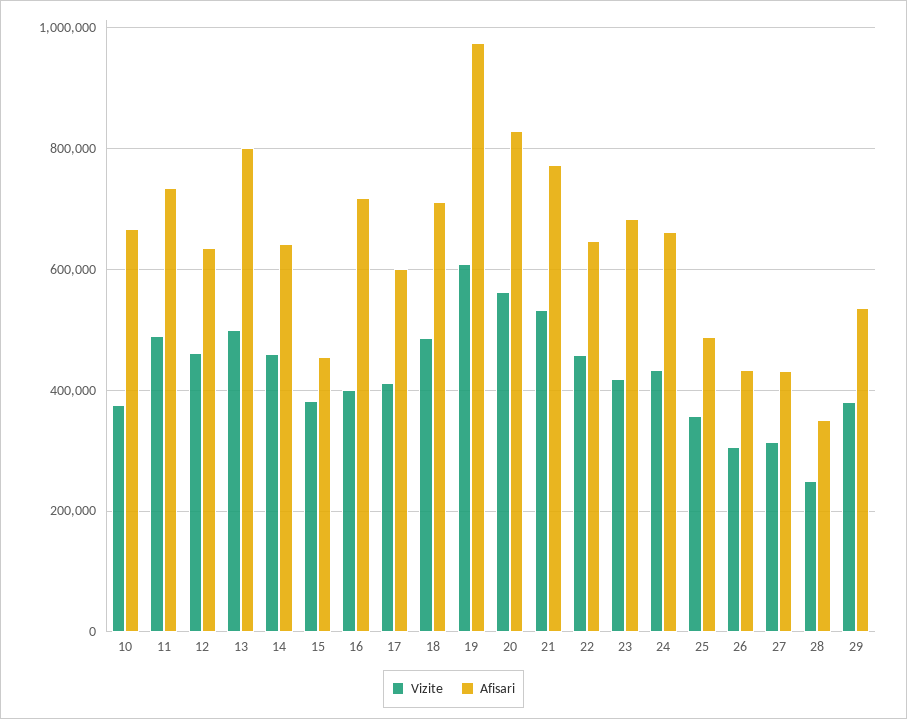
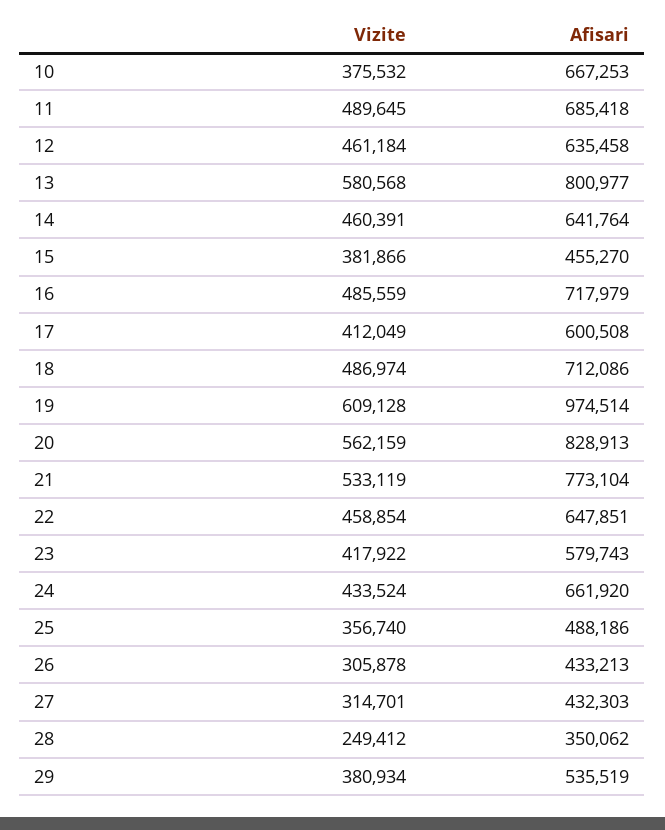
Afisari, 11: 740000 -> 685418
Vizite, 13: 500000 -> 580568
Vizite, 16: 400000 -> 485559
Afisari, 23: 680000 -> 579743

